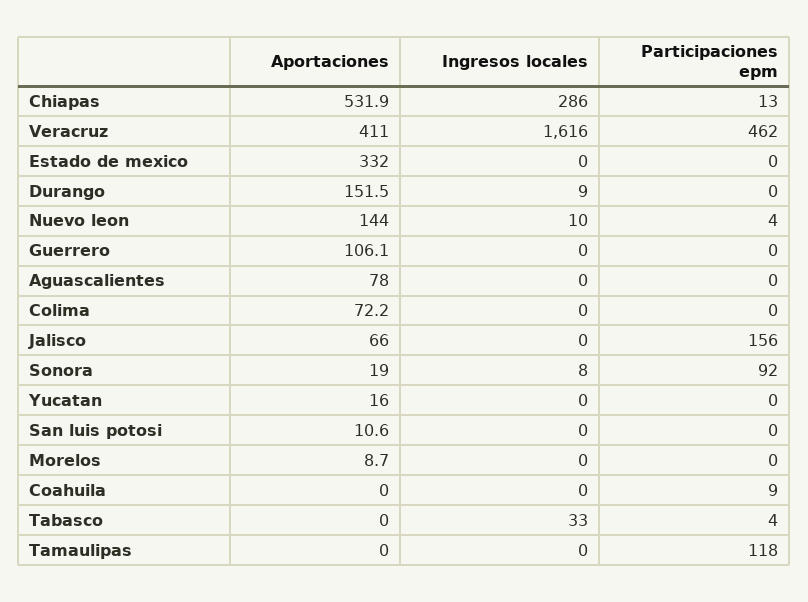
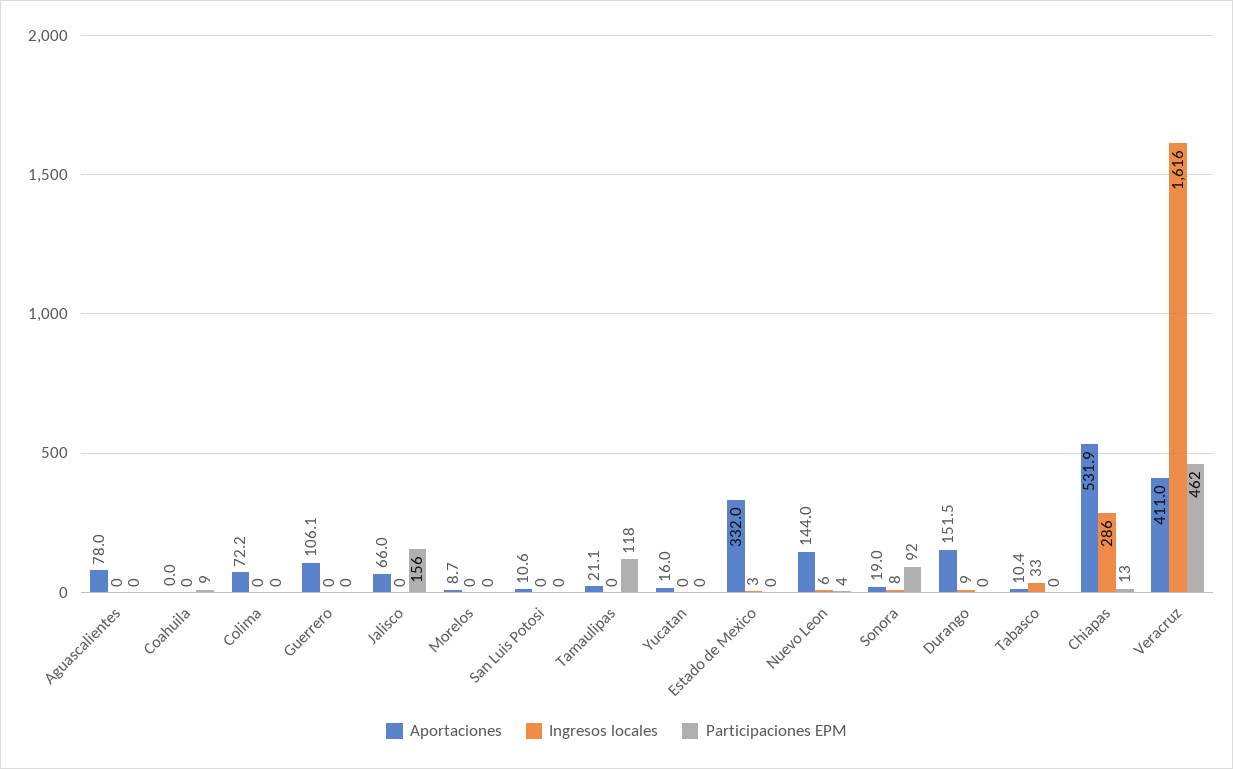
Ingresos locales, Estado de mexico: 0 -> 3
Ingresos locales, Nuevo leon: 10 -> 6
Aportaciones, Tabasco: 0 -> 10.4
Participaciones epm, Tabasco: 4 -> 0
Aportaciones, Tamaulipas: 0 -> 21.1

